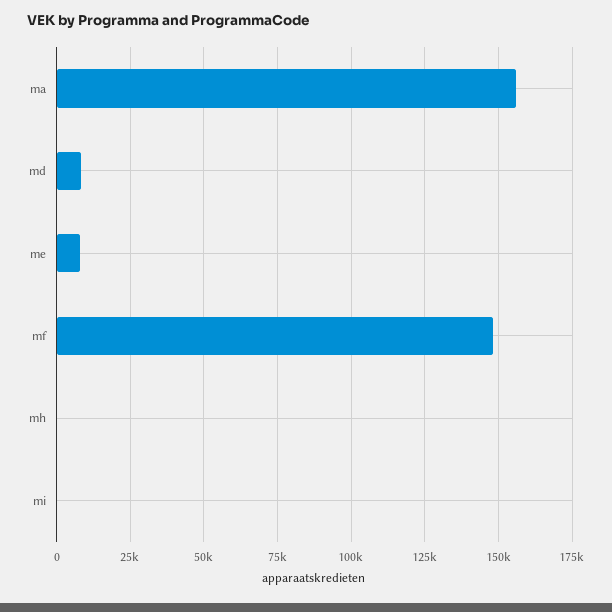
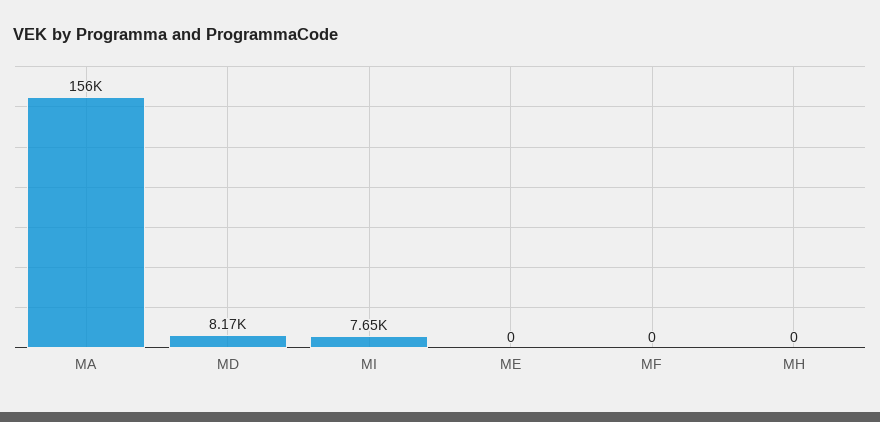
me: 7500 -> 0
mf: 147500 -> 0
mi: 0 -> 7650

